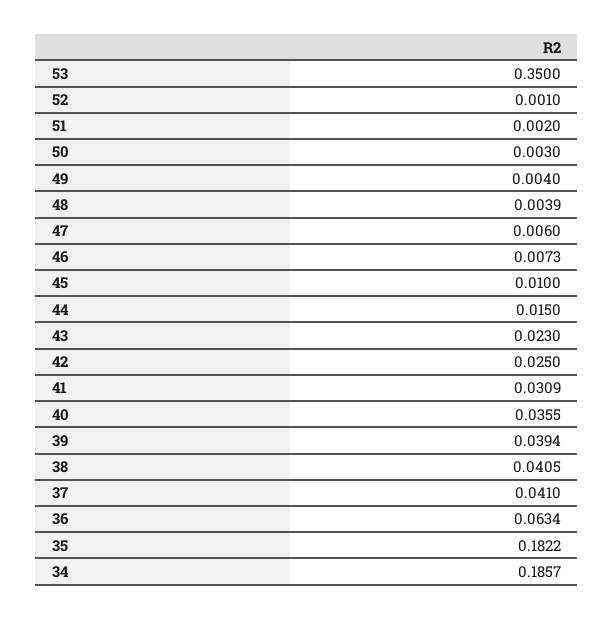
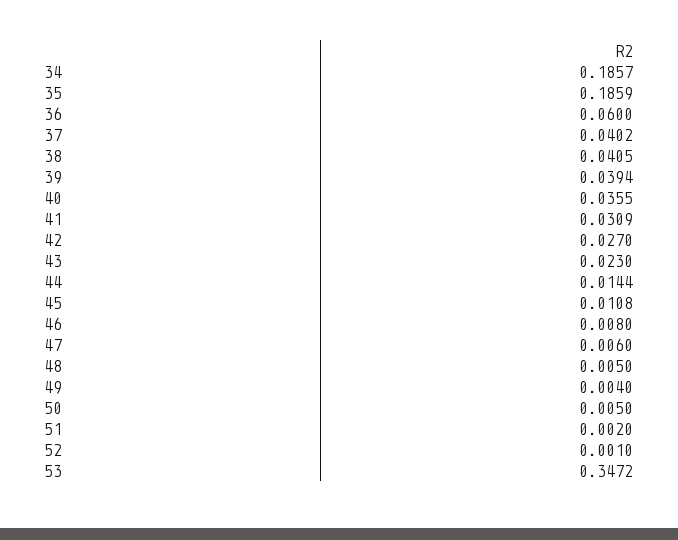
53: 0.35 -> 0.3472
50: 0.003 -> 0.005
48: 0.0039 -> 0.005
46: 0.0073 -> 0.008
45: 0.01 -> 0.0108
44: 0.015 -> 0.0144
42: 0.025 -> 0.027
37: 0.041 -> 0.0402
36: 0.0634 -> 0.06
35: 0.1822 -> 0.1859

